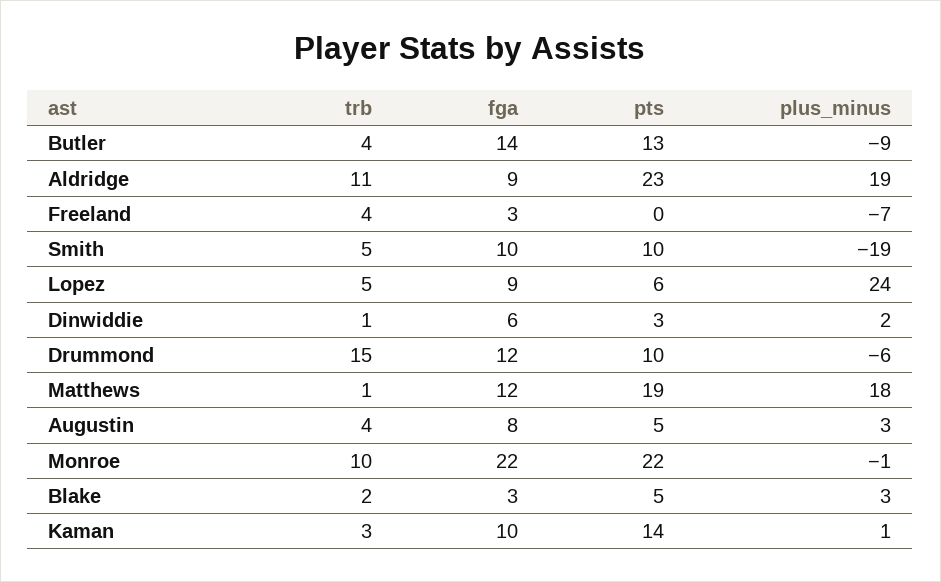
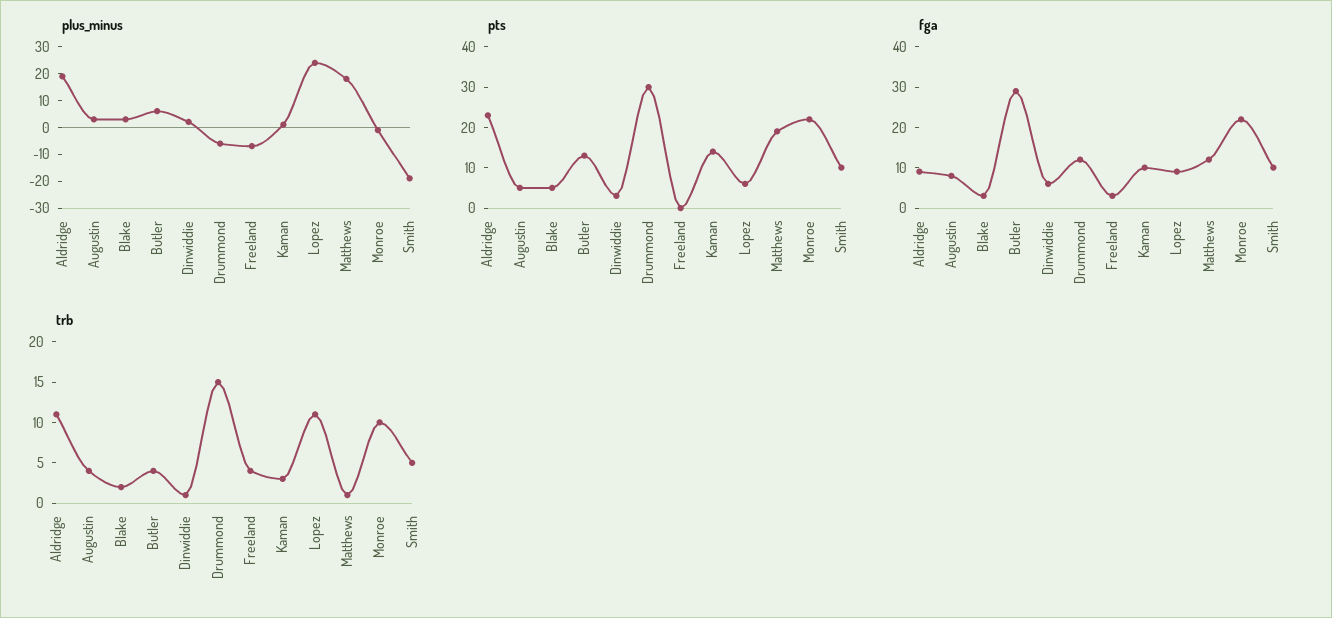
fga, Butler: 14 -> 30
plus_minus, Butler: -9 -> 5
trb, Lopez: 5 -> 11
pts, Drummond: 10 -> 30

